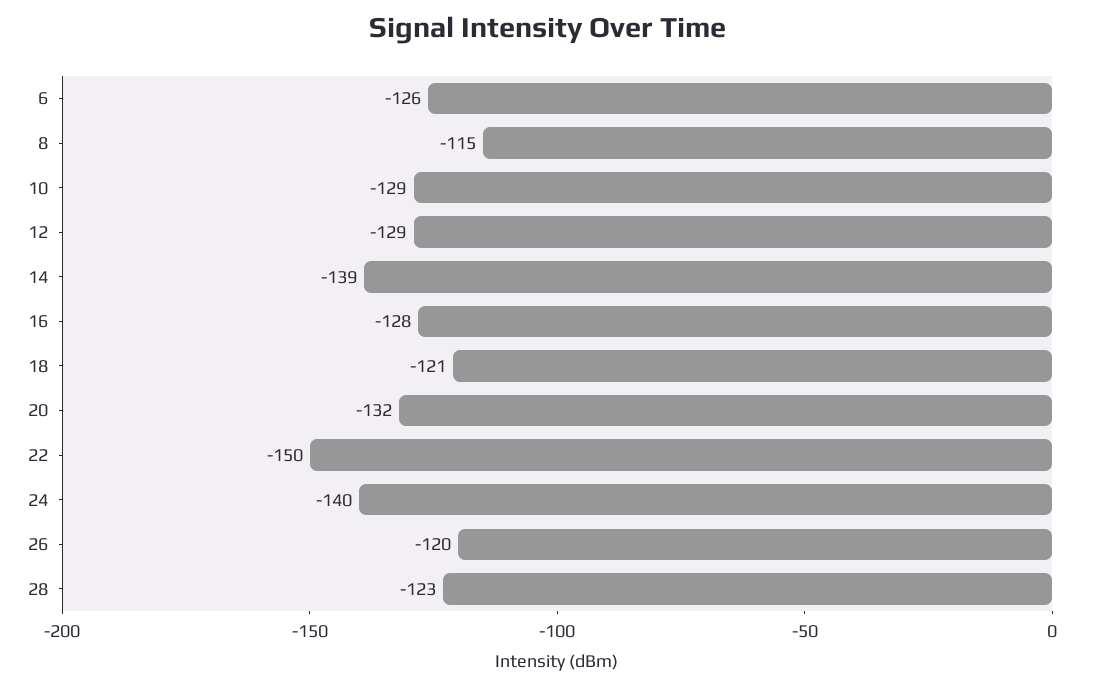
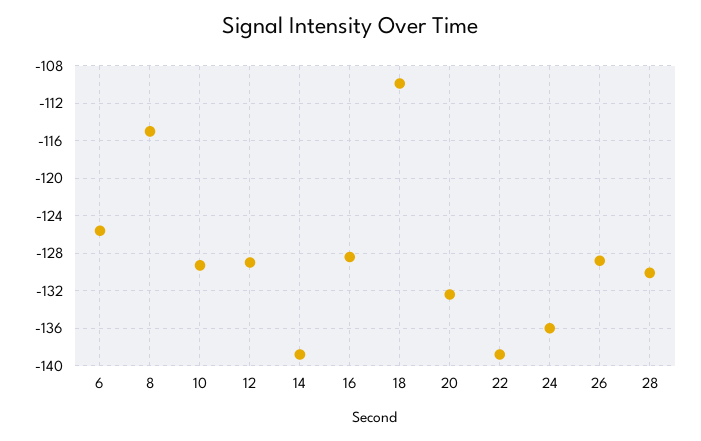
18: -121 -> -110
22: -150 -> -139
24: -140 -> -136
26: -120 -> -129
28: -123 -> -130

